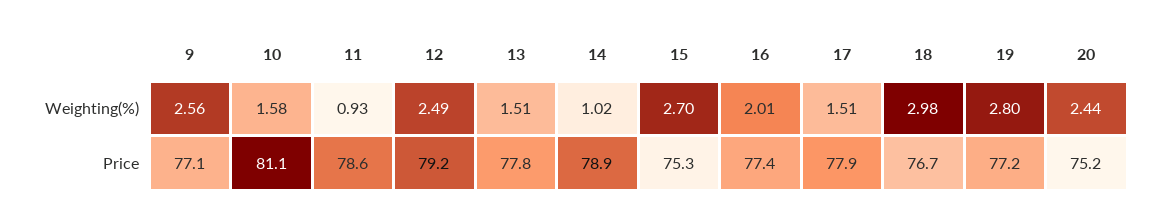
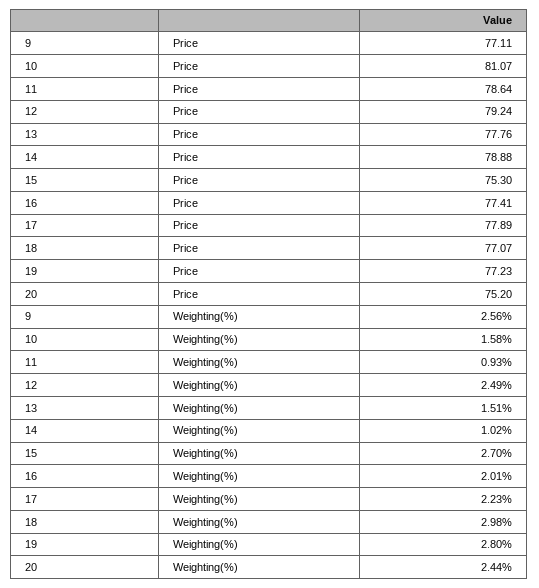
17, Weighting(%): 1.51 -> 2.23
18, Price: 76.7 -> 77.07

